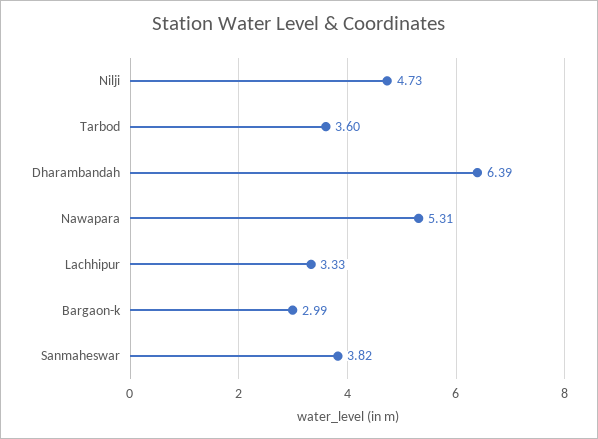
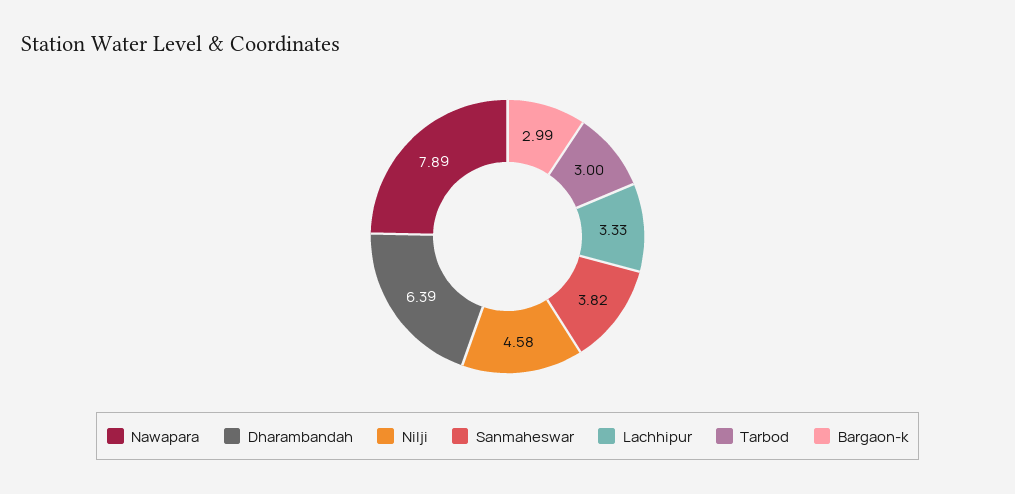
Nilji: 4.73 -> 4.58
Tarbod: 3.6 -> 3
Nawapara: 5.31 -> 7.89

